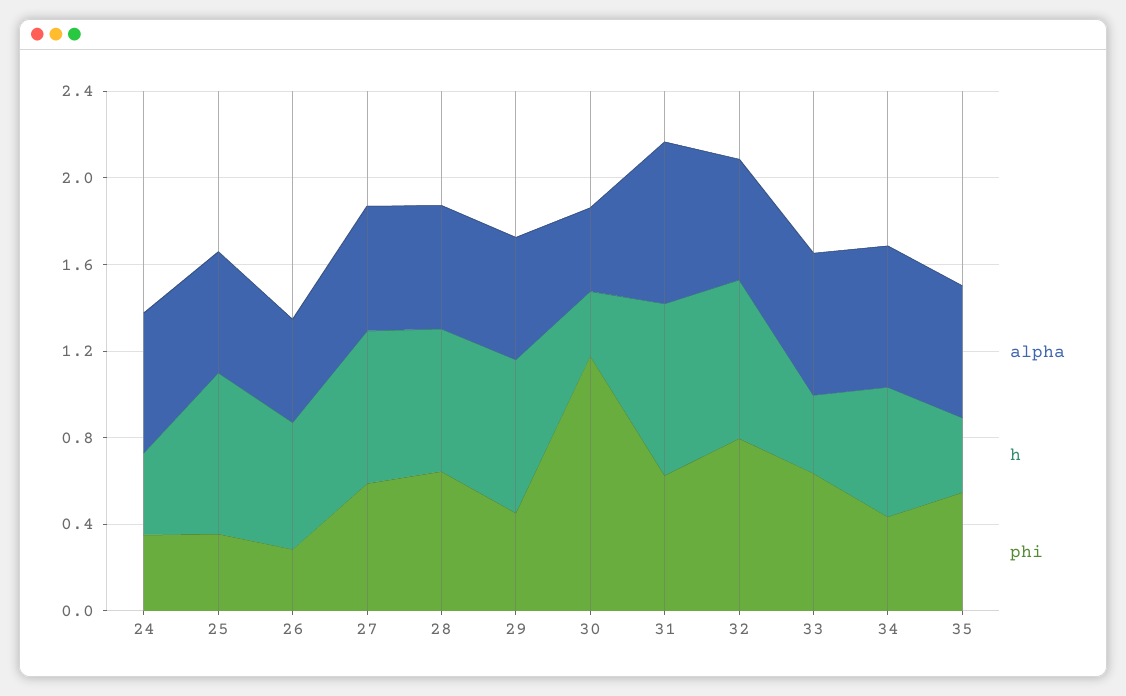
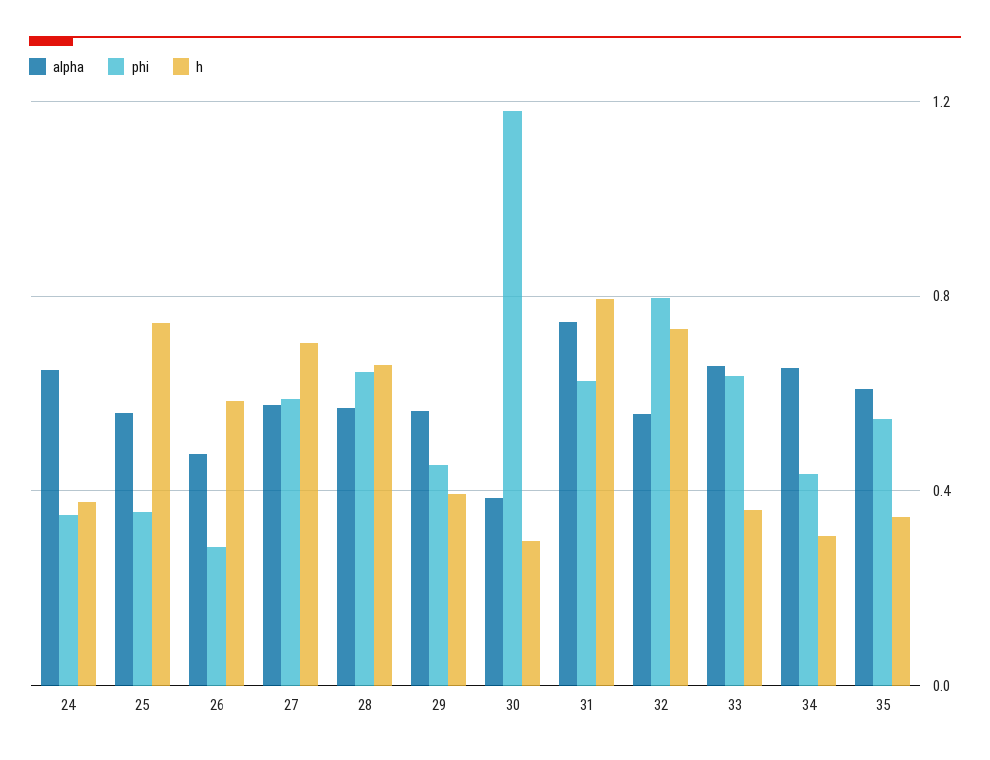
h, 29: 0.7 -> 0.4
h, 34: 0.6 -> 0.3

